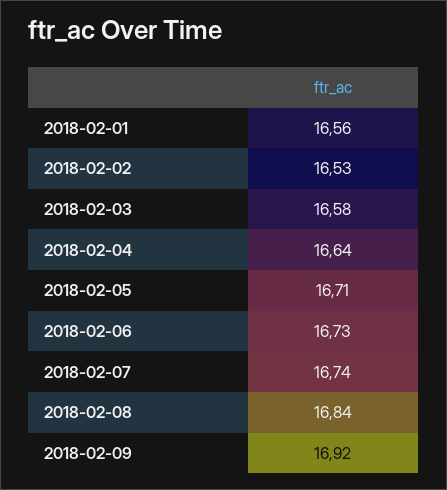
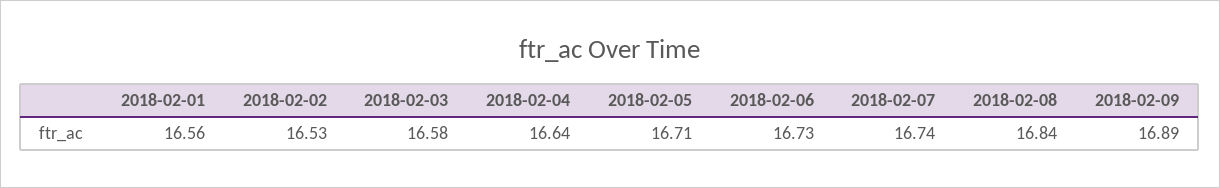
2018-02-09: 16.92 -> 16.89

